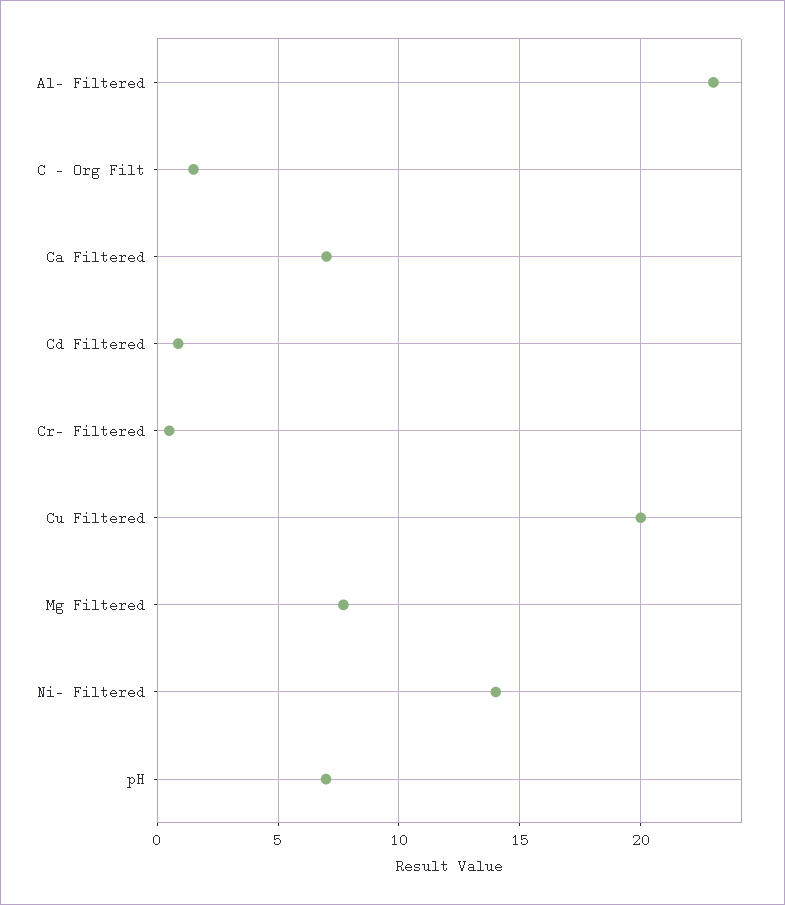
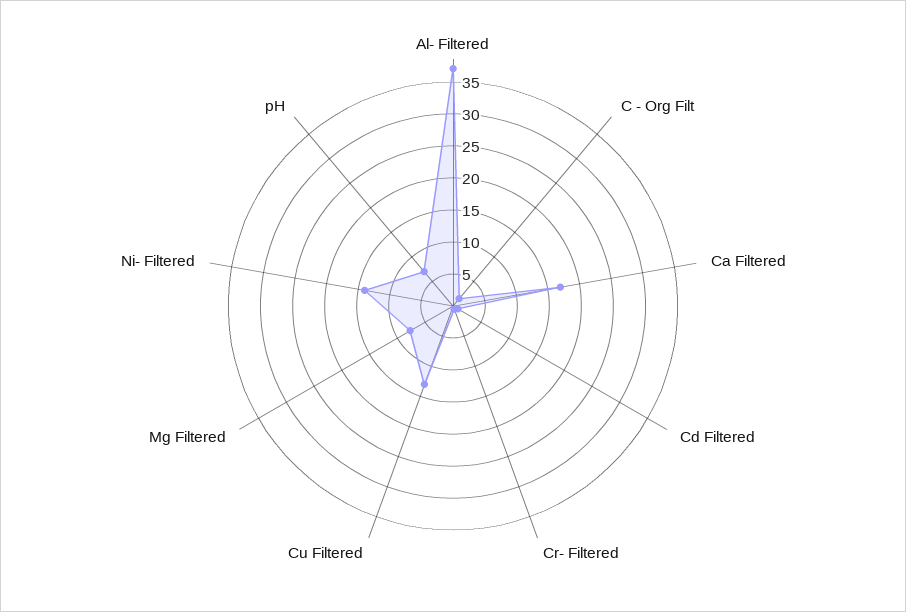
Al- Filtered: 23 -> 37.5
Ca Filtered: 7 -> 17.5
Cu Filtered: 20 -> 12.5

